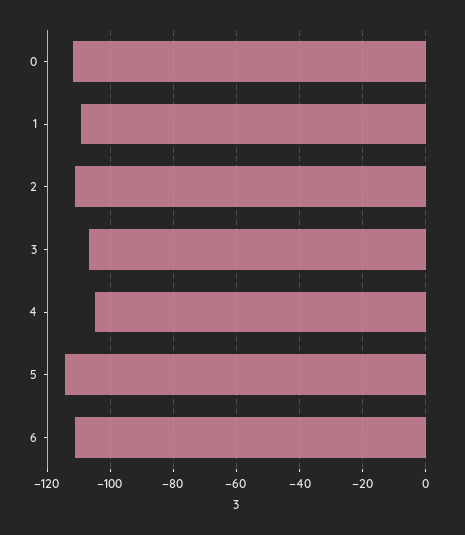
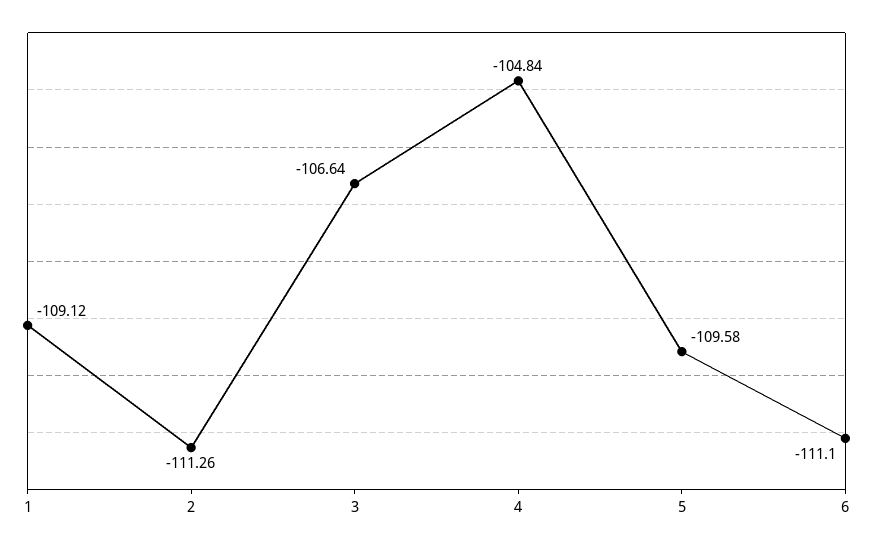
0: -112 -> none
5: -114 -> -109.58

